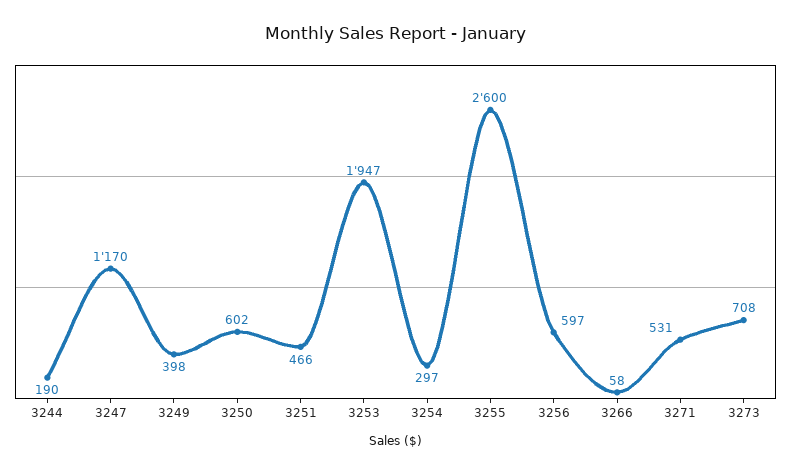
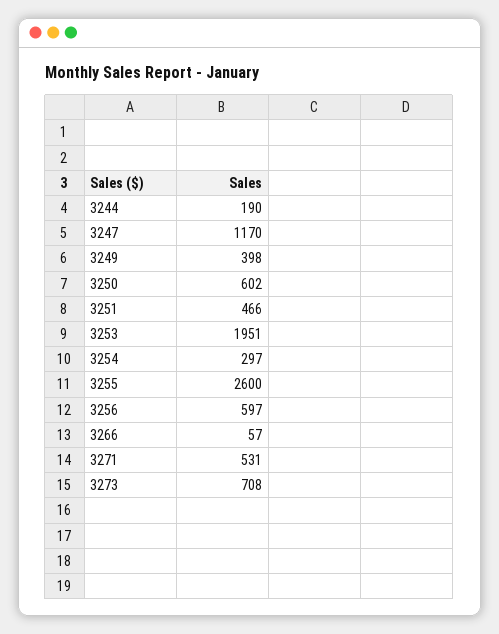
3253: 1947 -> 1951
3266: 58 -> 57

